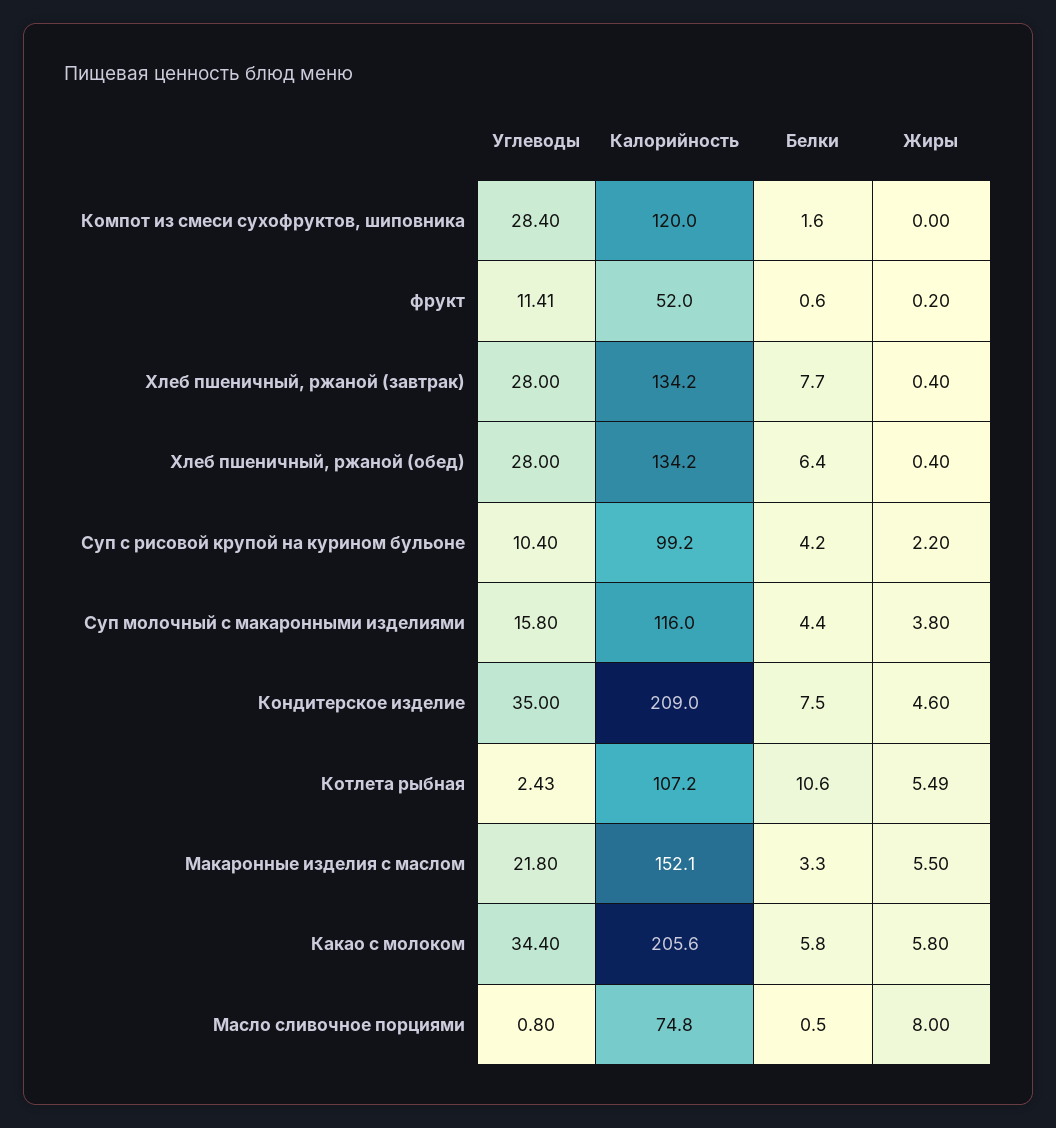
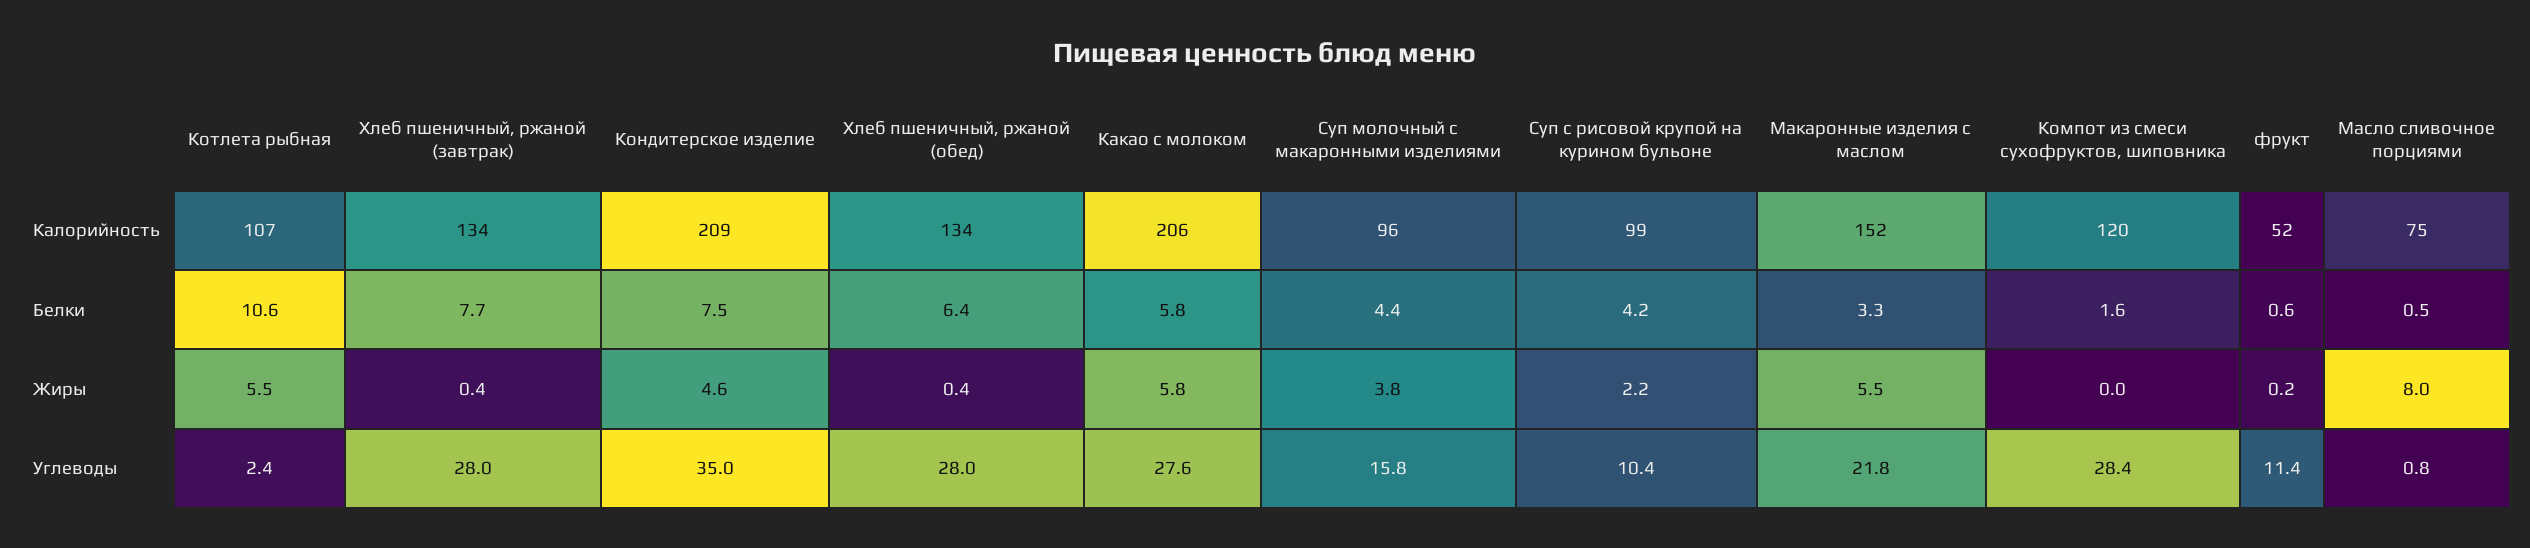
Калорийность, Суп молочный с макаронными изделиями: 116 -> 96
Углеводы, Какао с молоком: 34.4 -> 27.6

